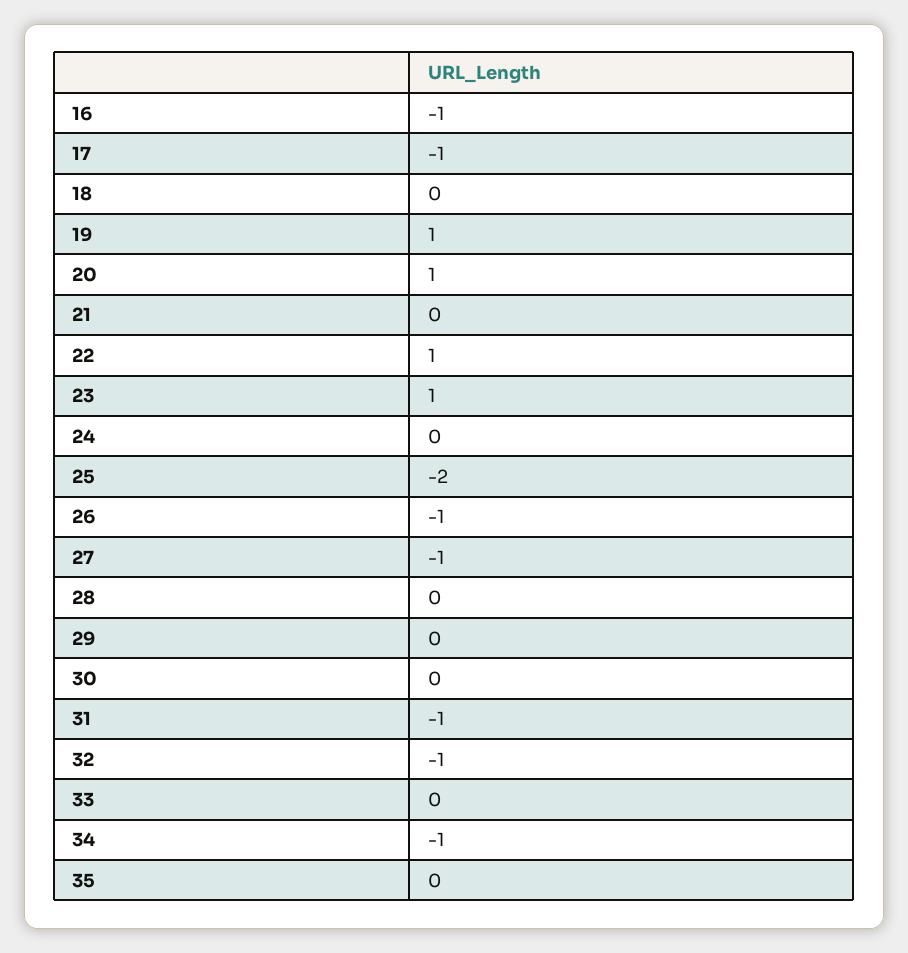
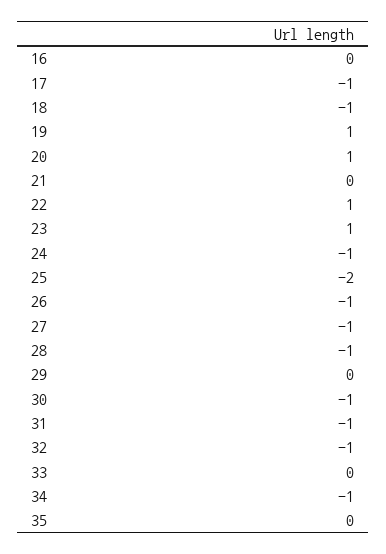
16: -1 -> 0
18: 0 -> -1
24: 0 -> -1
28: 0 -> -1
30: 0 -> -1

